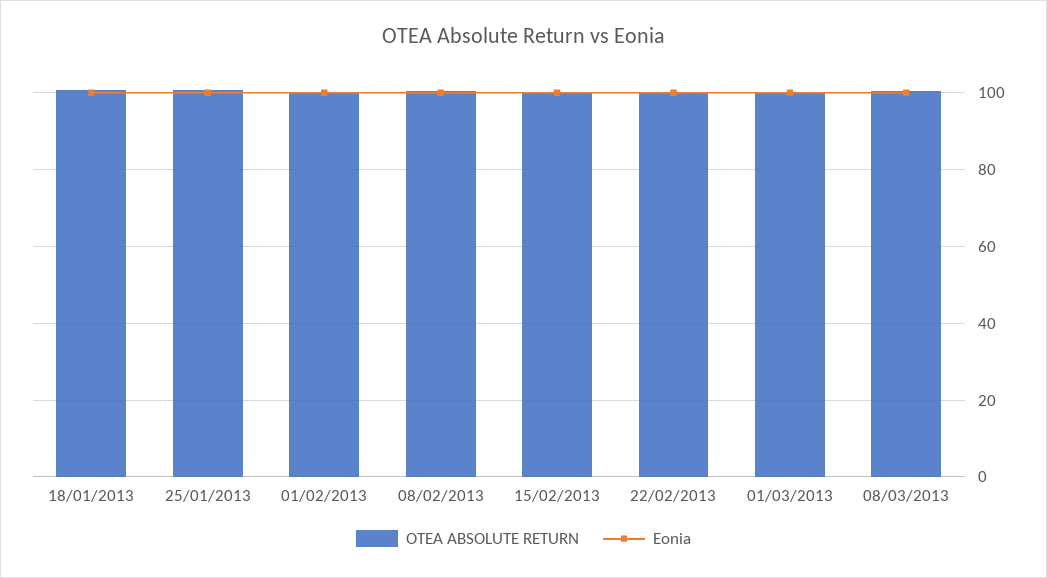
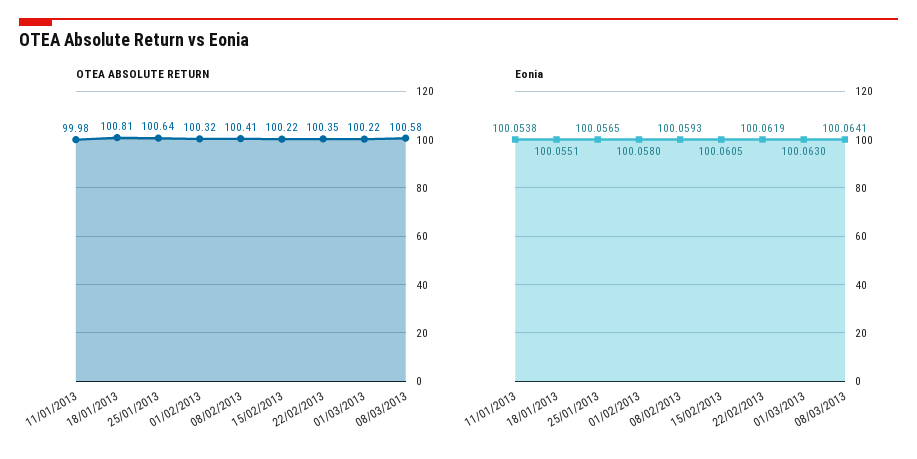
OTEA ABSOLUTE RETURN, 11/01/2013: none -> 99.98
Eonia, 11/01/2013: none -> 100.0538

